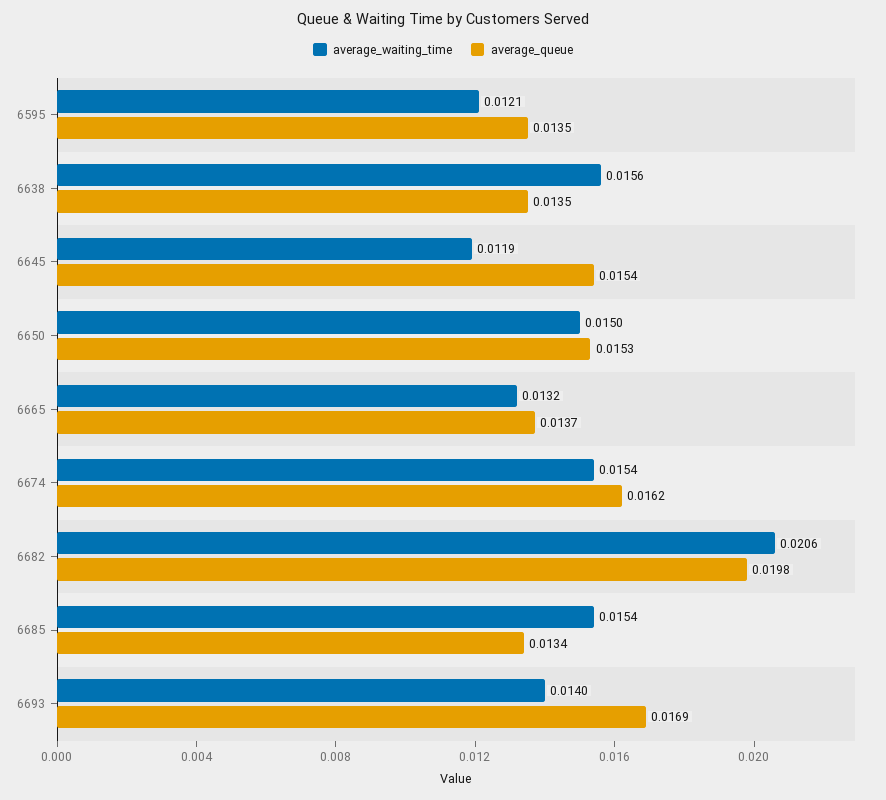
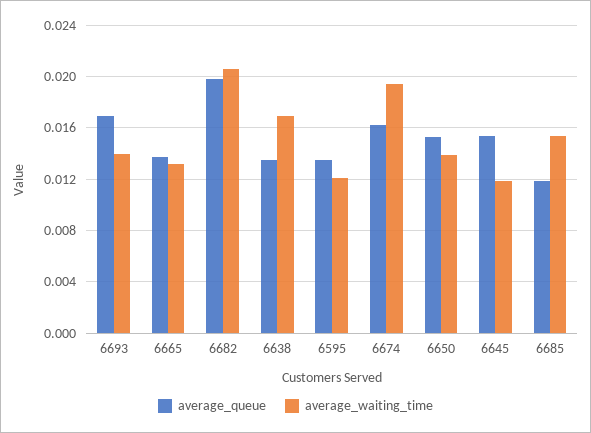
average_waiting_time, 6638: 0.0156 -> 0.017
average_waiting_time, 6650: 0.015 -> 0.014
average_waiting_time, 6674: 0.0154 -> 0.0195
average_queue, 6685: 0.0134 -> 0.012

